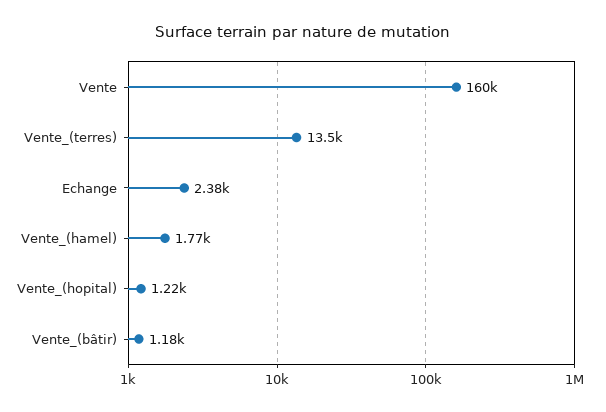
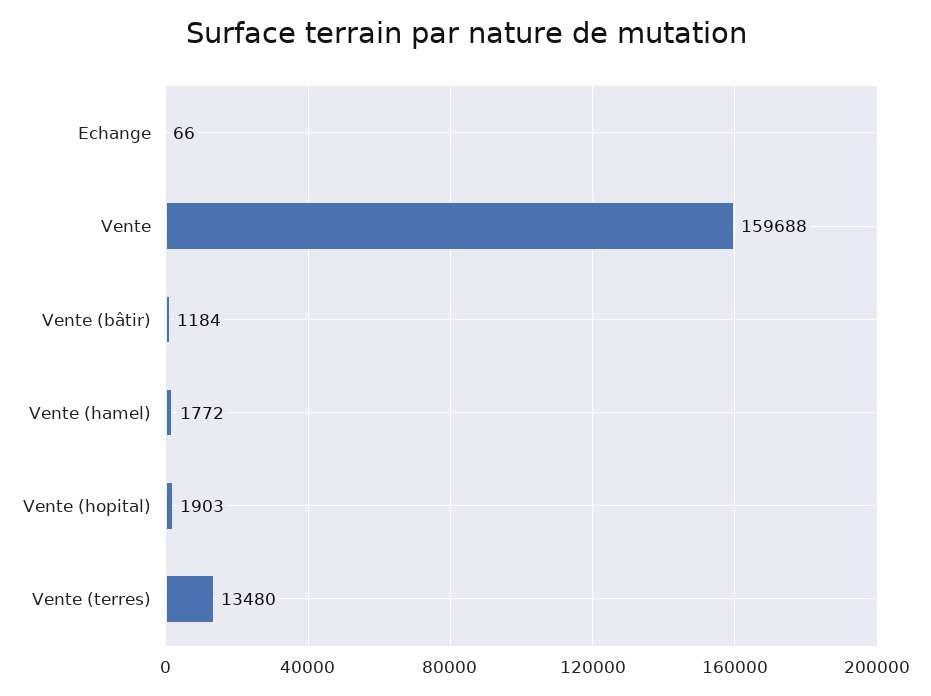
Echange: 2380 -> 66
Vente_(hopital): 1220 -> 1903

